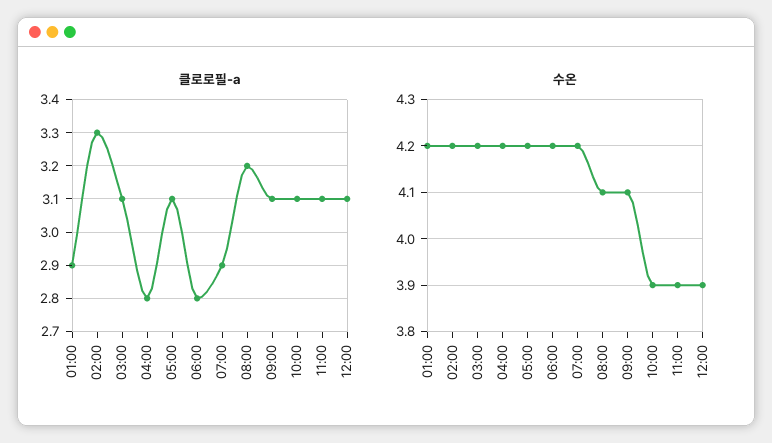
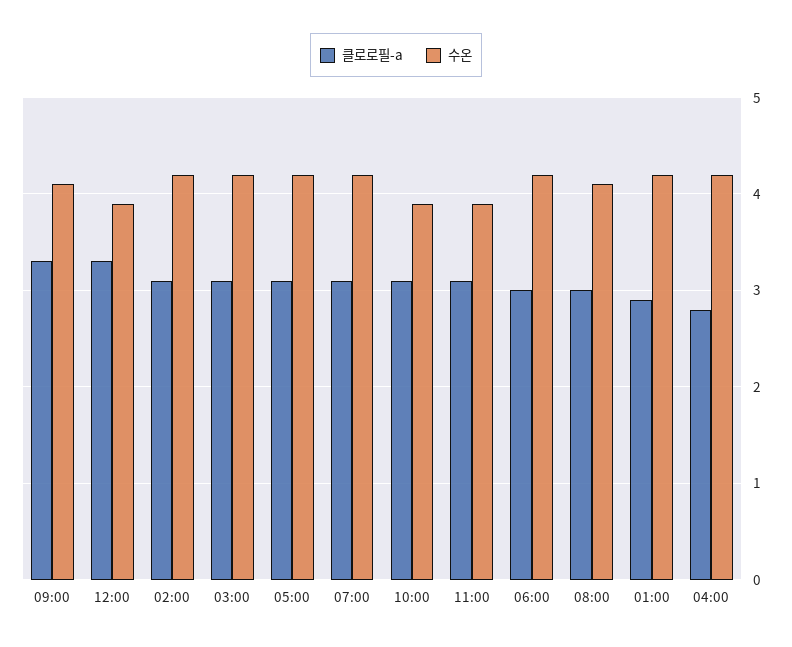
클로로필-a, 02:00: 3.3 -> 3.1
클로로필-a, 06:00: 2.8 -> 3
클로로필-a, 07:00: 2.9 -> 3.1
클로로필-a, 08:00: 3.2 -> 3
클로로필-a, 09:00: 3.1 -> 3.3
클로로필-a, 12:00: 3.1 -> 3.3

